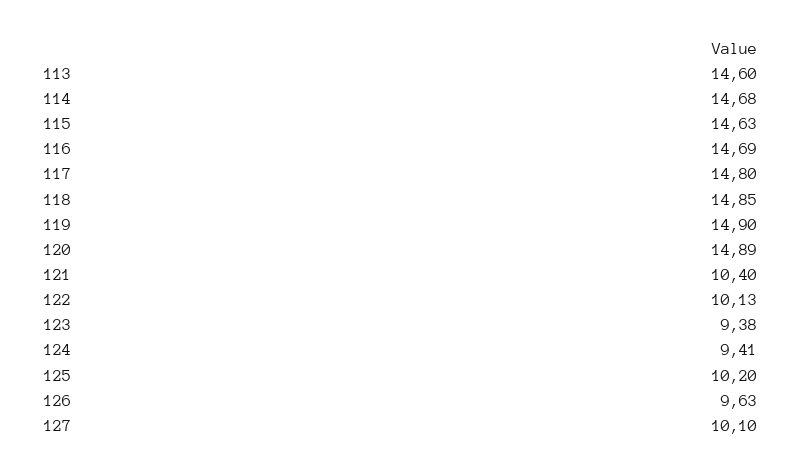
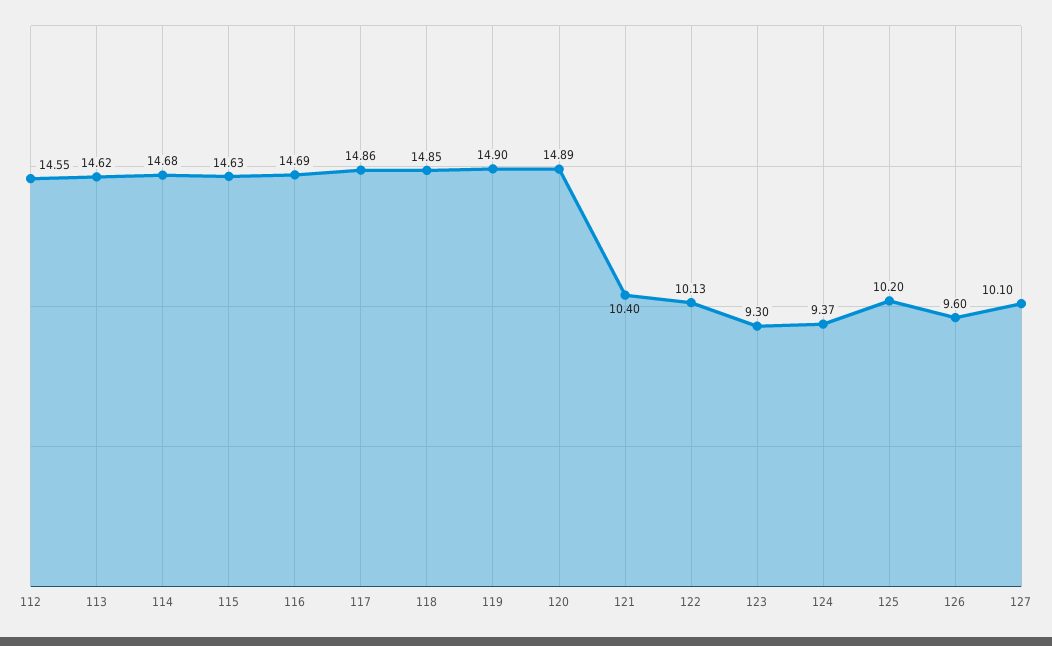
113: 14.6 -> 14.62
117: 14.8 -> 14.86
123: 9.38 -> 9.3
124: 9.41 -> 9.37
126: 9.63 -> 9.6
112: none -> 14.55

